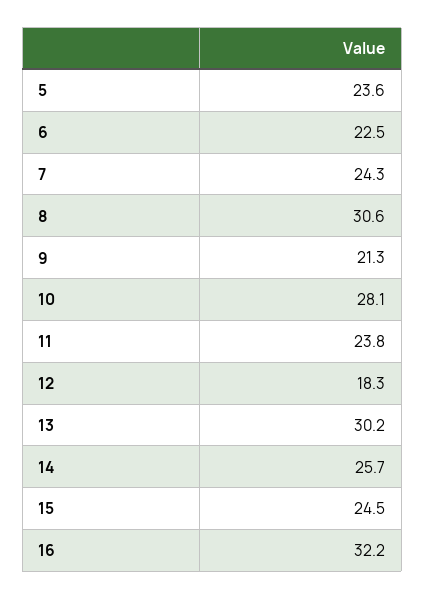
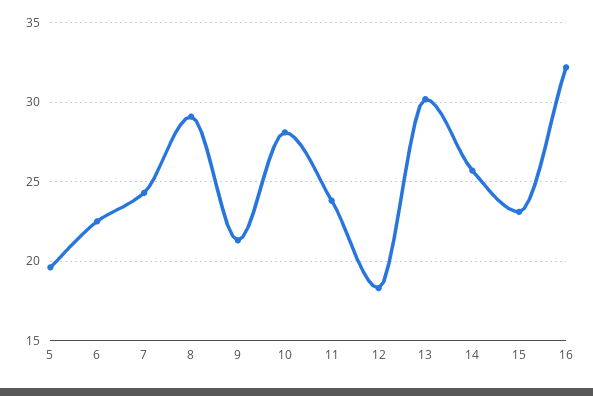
5: 23.6 -> 19.5
8: 30.6 -> 29
15: 24.5 -> 23

